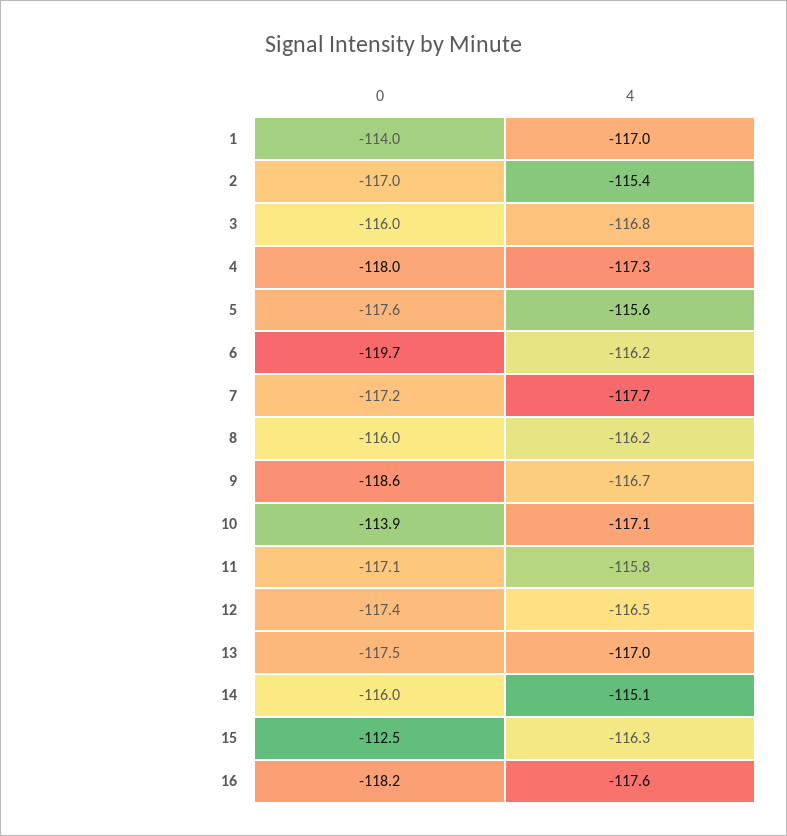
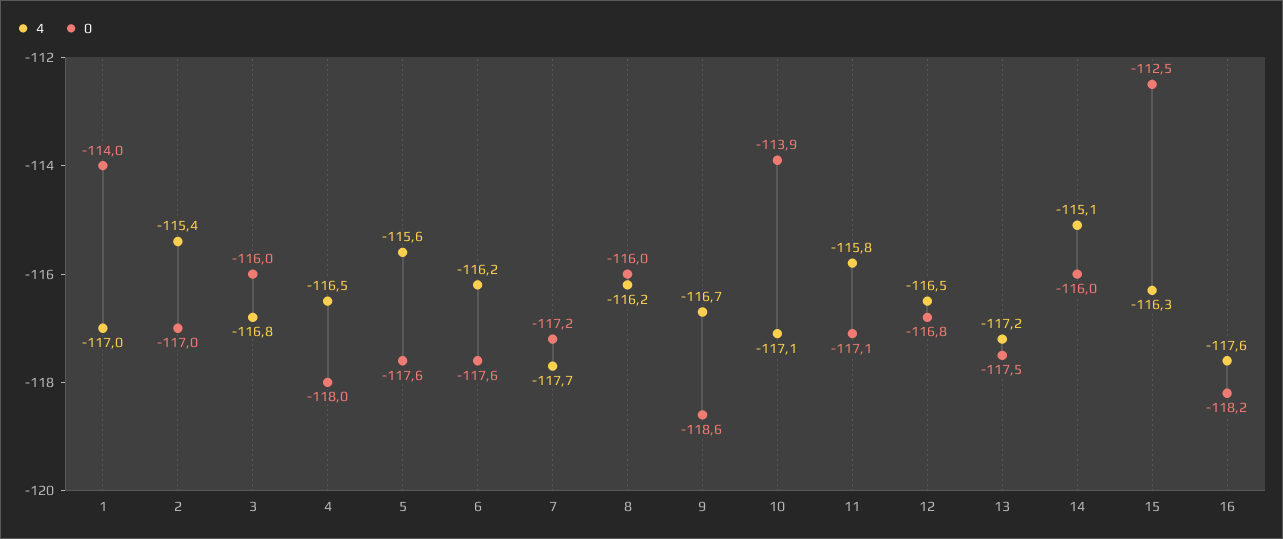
4, 4: -117.3 -> -116.5
0, 6: -119.7 -> -117.6
0, 12: -117.4 -> -116.8
4, 13: -117 -> -117.2

